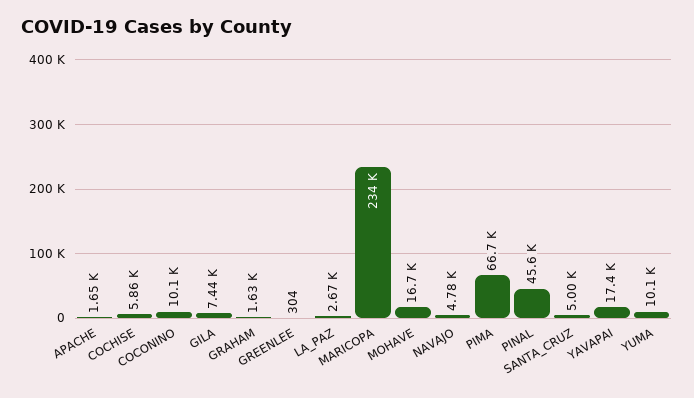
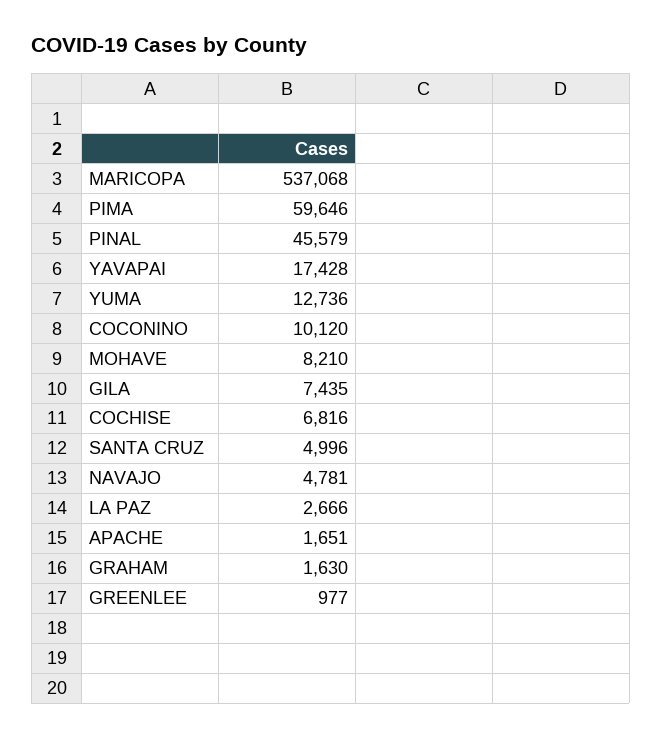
COCHISE: 5860 -> 6816
GREENLEE: 304 -> 977
MARICOPA: 234000 -> 537068
MOHAVE: 16700 -> 8210
PIMA: 66700 -> 59646
YUMA: 10100 -> 12736

